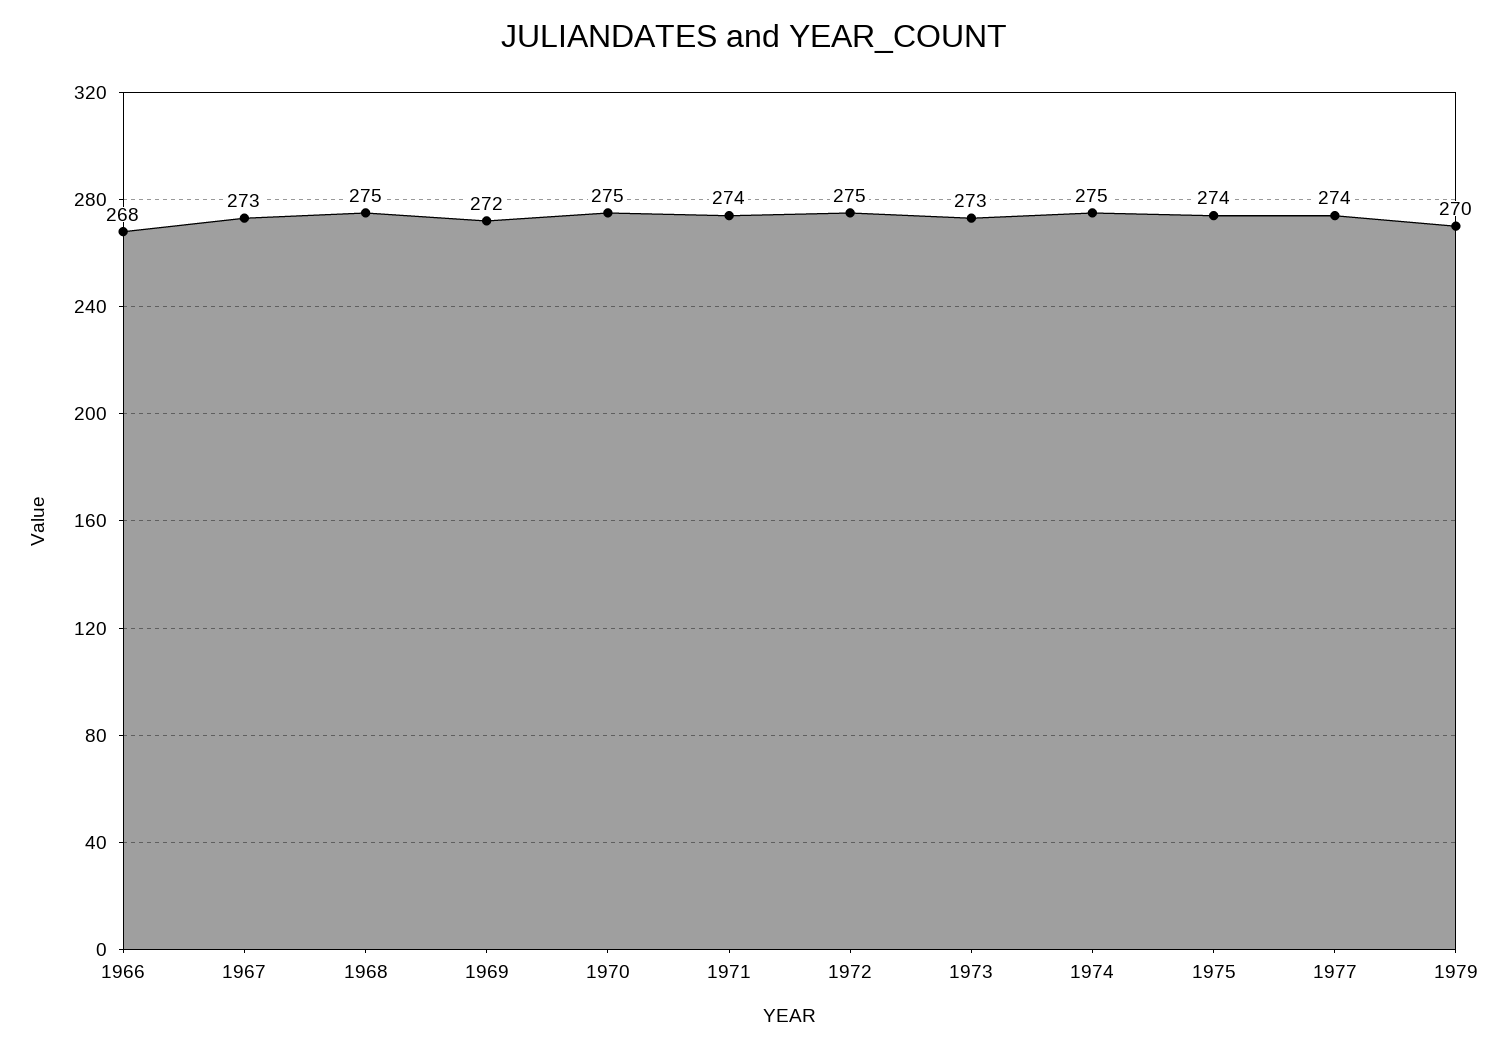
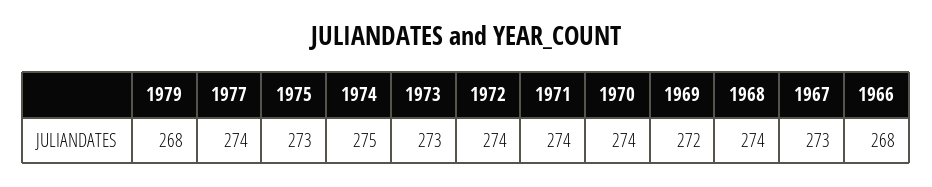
1968: 275 -> 274
1970: 275 -> 274
1972: 275 -> 274
1975: 274 -> 273
1979: 270 -> 268

